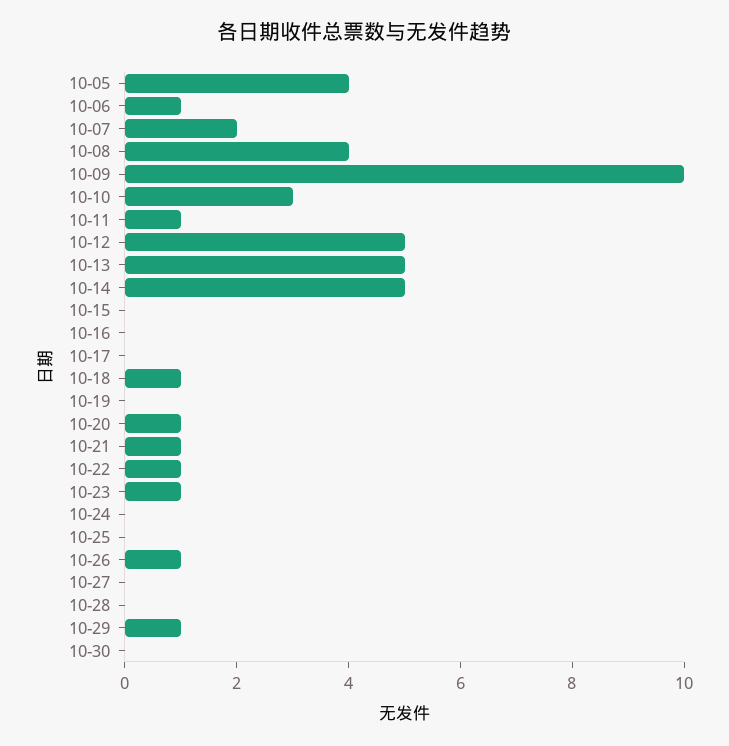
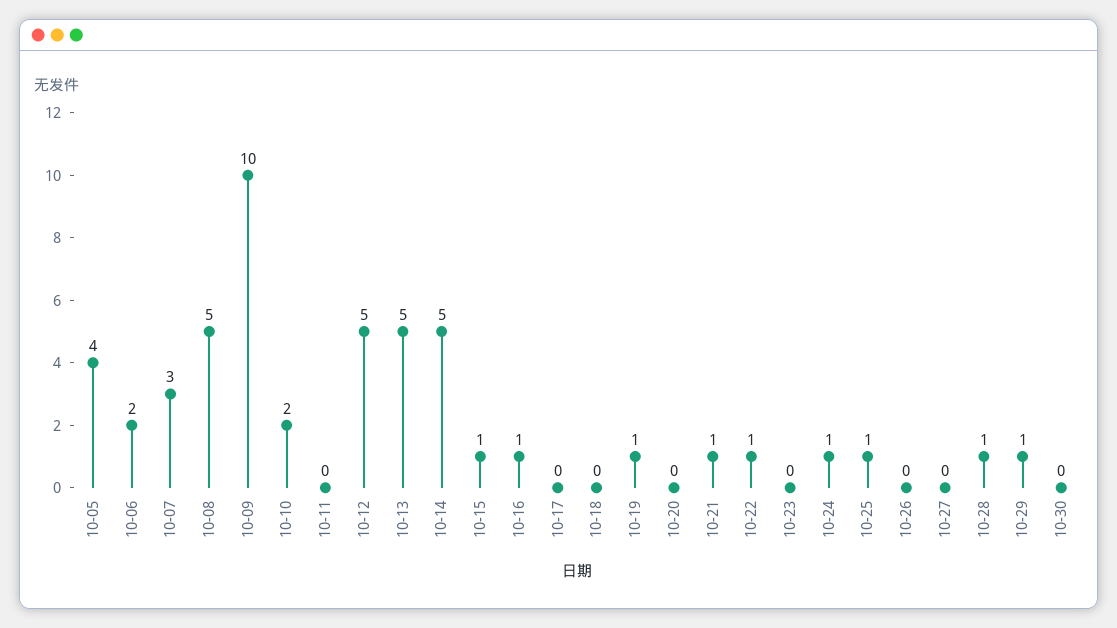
10-06: 1 -> 2
10-07: 2 -> 3
10-08: 4 -> 5
10-10: 3 -> 2
10-11: 1 -> 0
10-15: 0 -> 1
10-16: 0 -> 1
10-18: 1 -> 0
10-19: 0 -> 1
10-20: 1 -> 0
10-23: 1 -> 0
10-24: 0 -> 1
10-25: 0 -> 1
10-26: 1 -> 0
10-28: 0 -> 1

